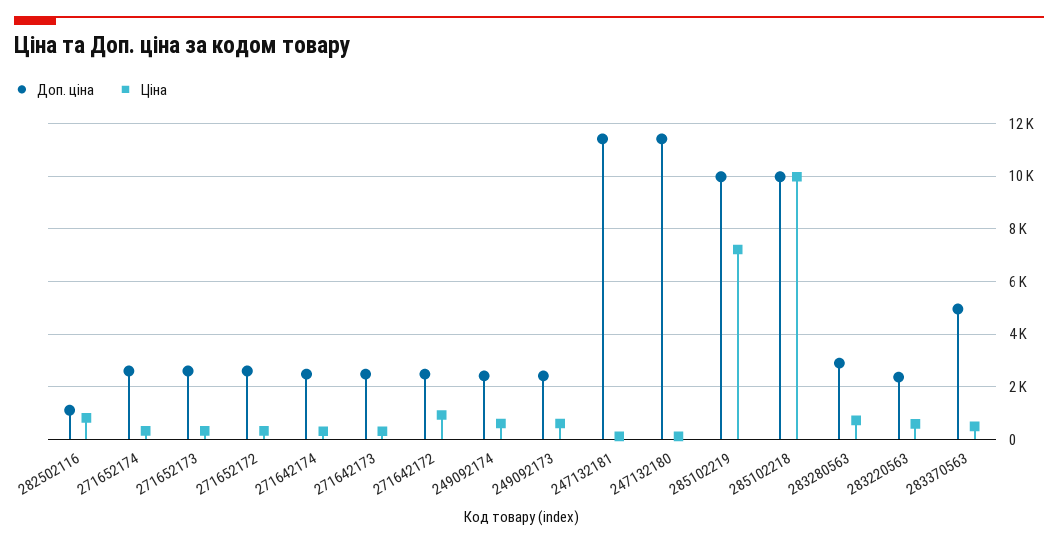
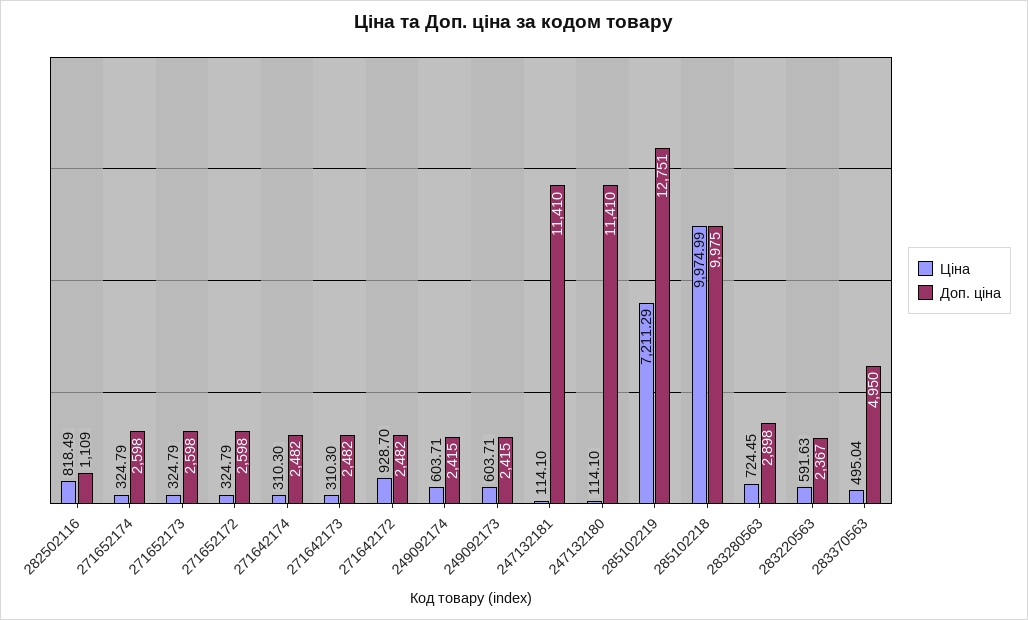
Доп. ціна, 285102219: 10000 -> 12751

